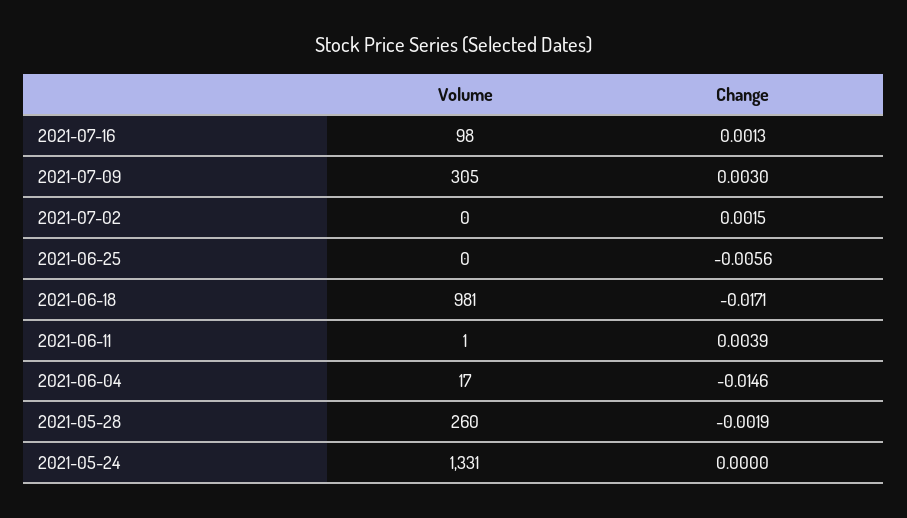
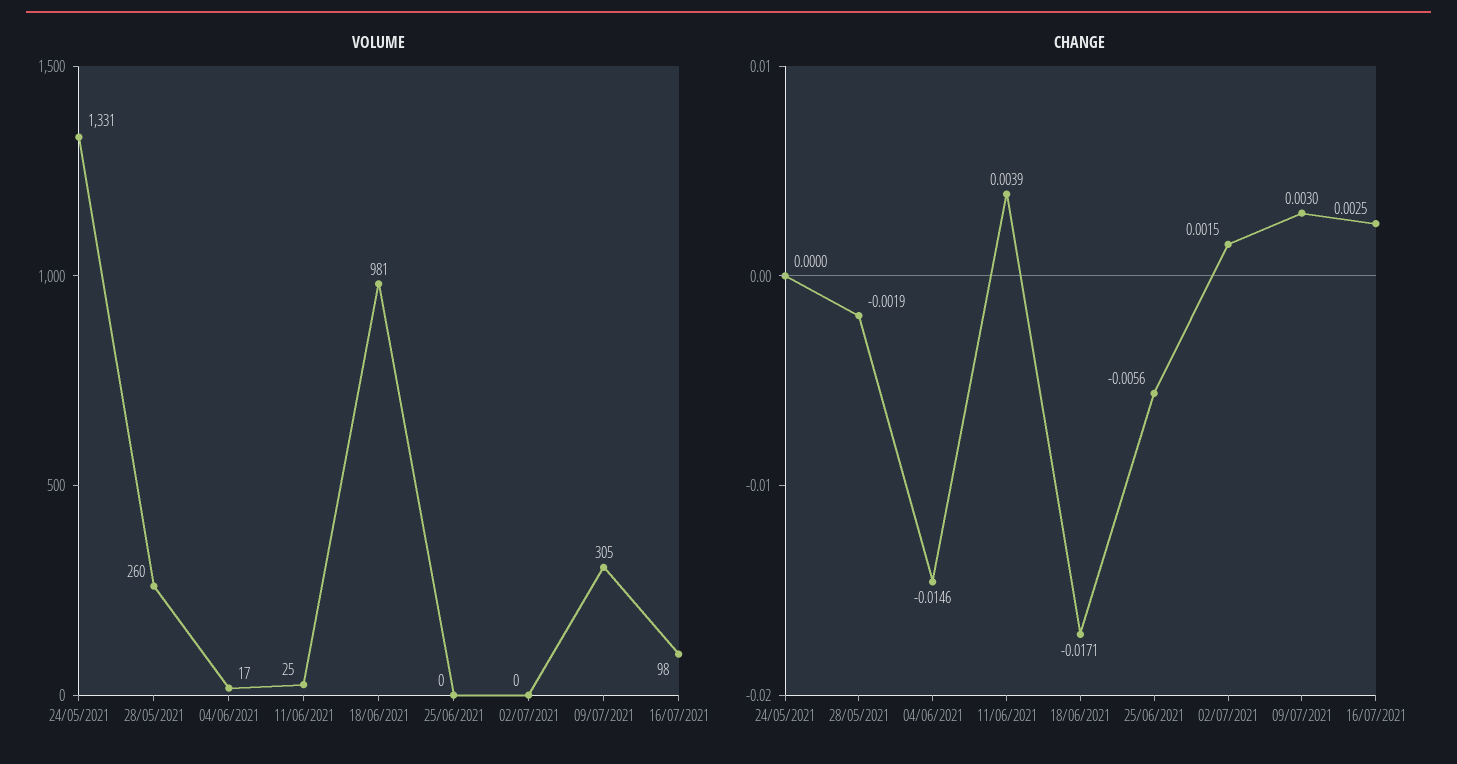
Change, 2021-07-16: 0.0013 -> 0.0025
Volume, 2021-06-11: 1 -> 25

